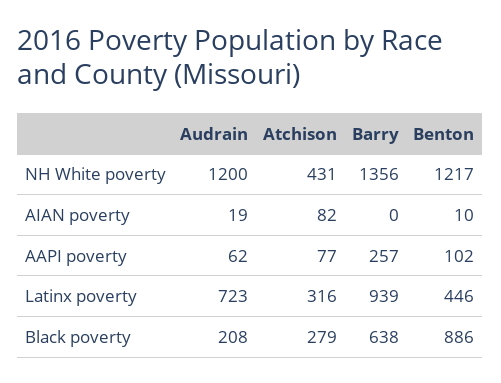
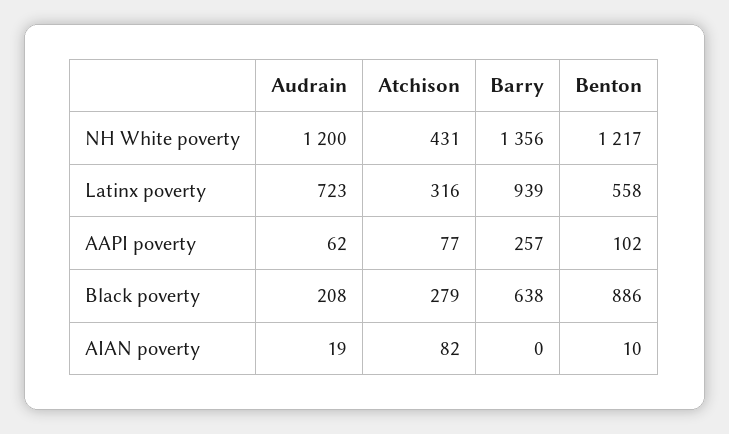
Benton, Latinx poverty: 446 -> 558

